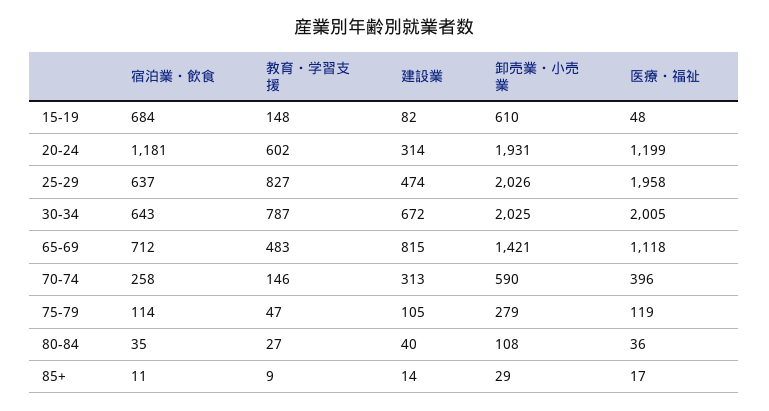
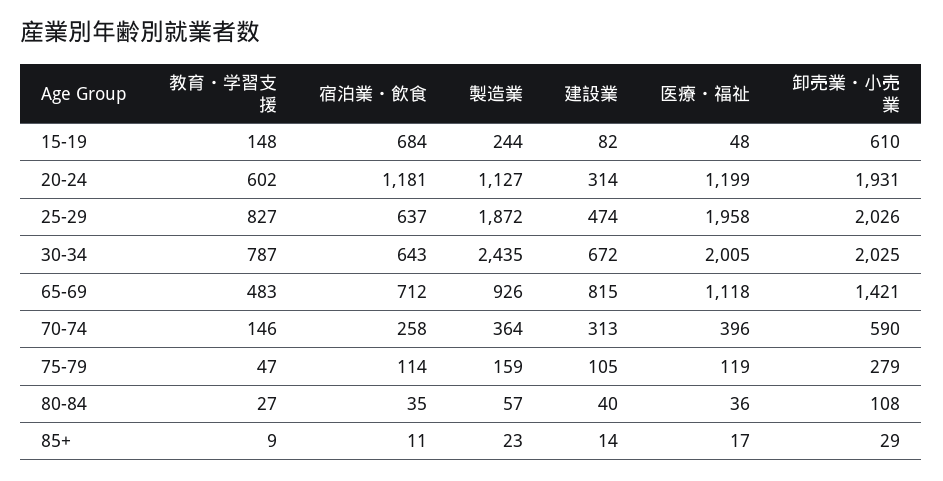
製造業, 15-19: none -> 244
製造業, 20-24: none -> 1127
製造業, 25-29: none -> 1872
製造業, 30-34: none -> 2435
製造業, 65-69: none -> 926
製造業, 70-74: none -> 364
製造業, 75-79: none -> 159
製造業, 80-84: none -> 57
製造業, 85+: none -> 23

